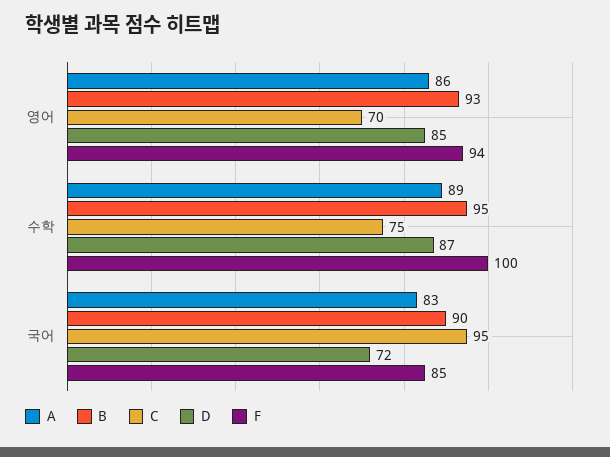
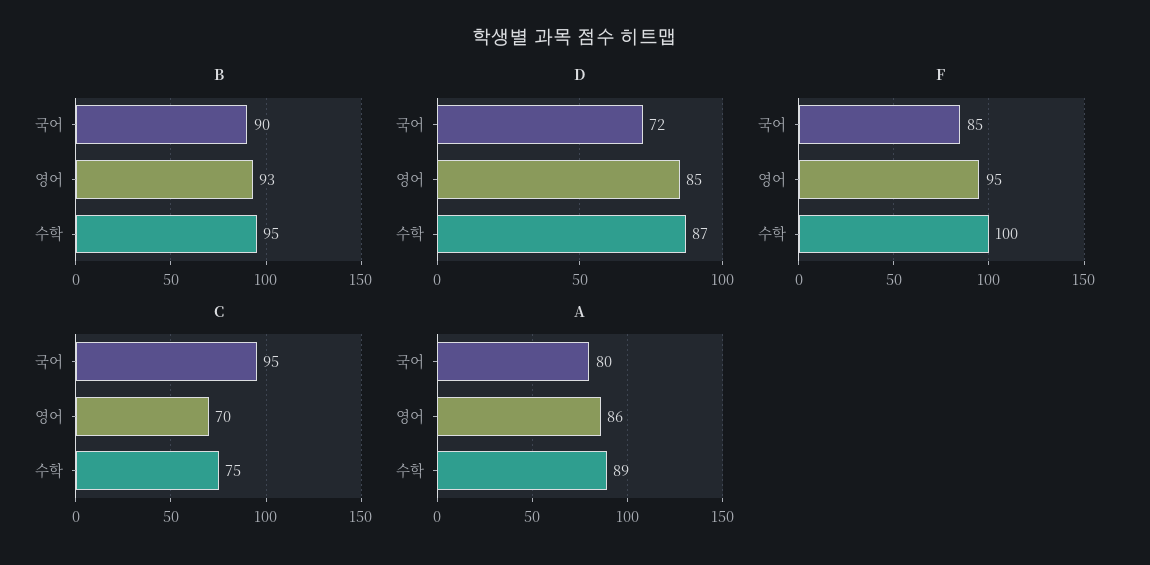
F, 영어: 94 -> 95
A, 국어: 83 -> 80

